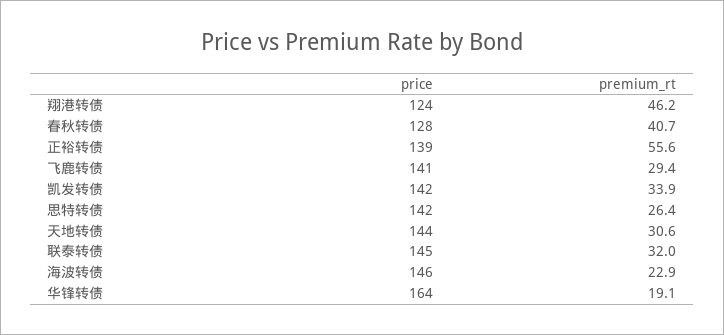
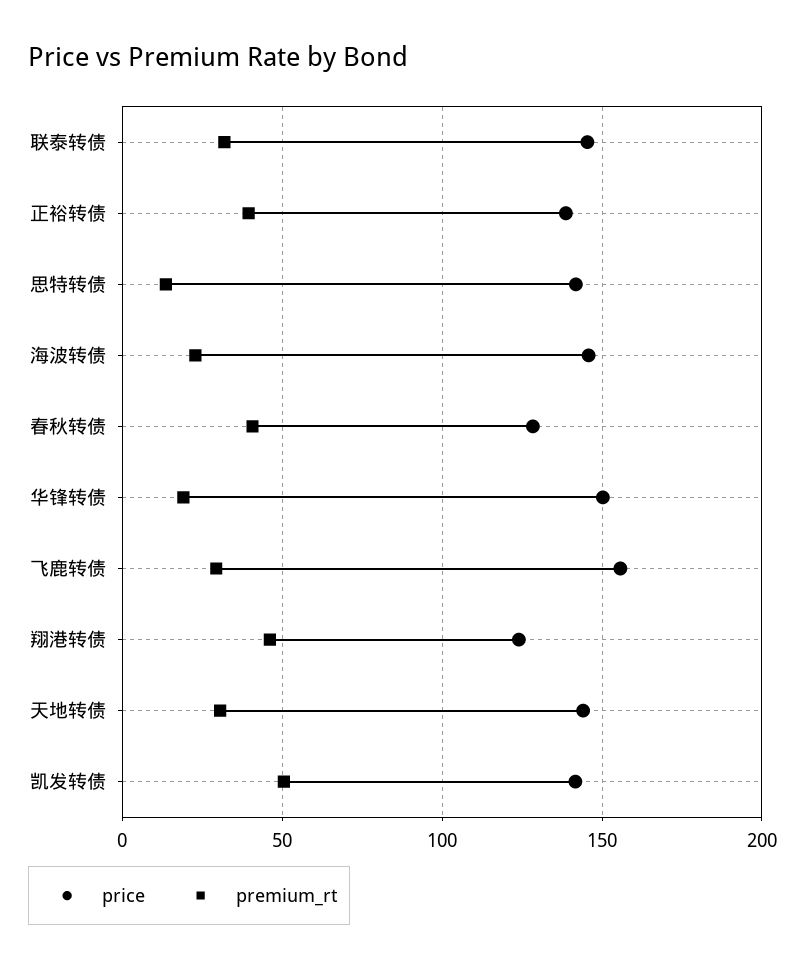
premium_rt, 正裕转债: 55.6 -> 40
price, 飞鹿转债: 141 -> 155
premium_rt, 凯发转债: 33.9 -> 50
premium_rt, 思特转债: 26.4 -> 15
price, 华锋转债: 164 -> 150

